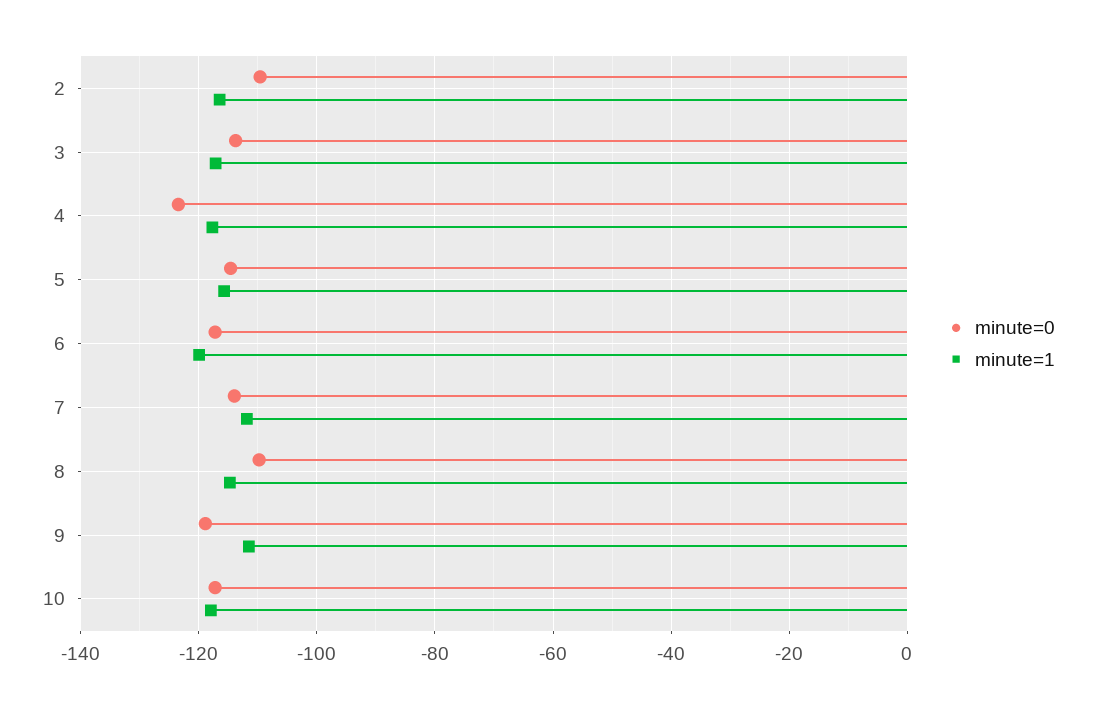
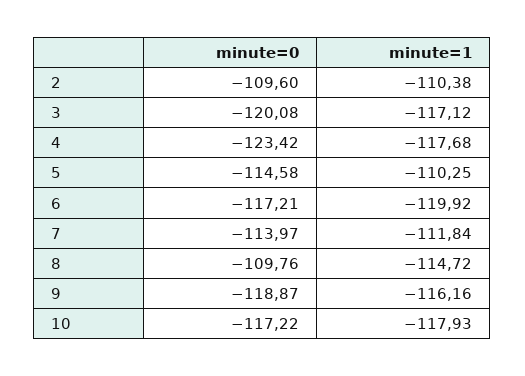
minute=1, 2: -116 -> -110.38
minute=0, 3: -114 -> -120.08
minute=1, 5: -116 -> -110.25
minute=1, 9: -112 -> -116.16

